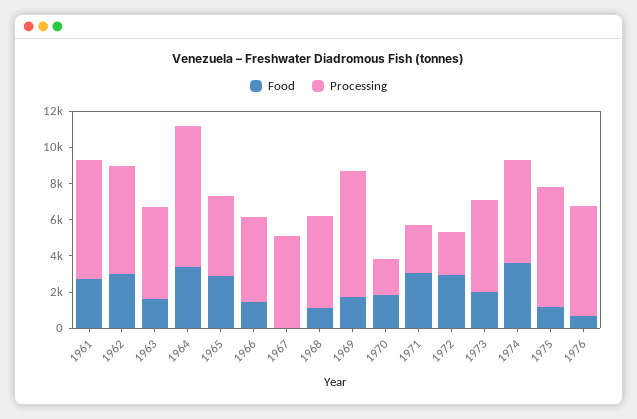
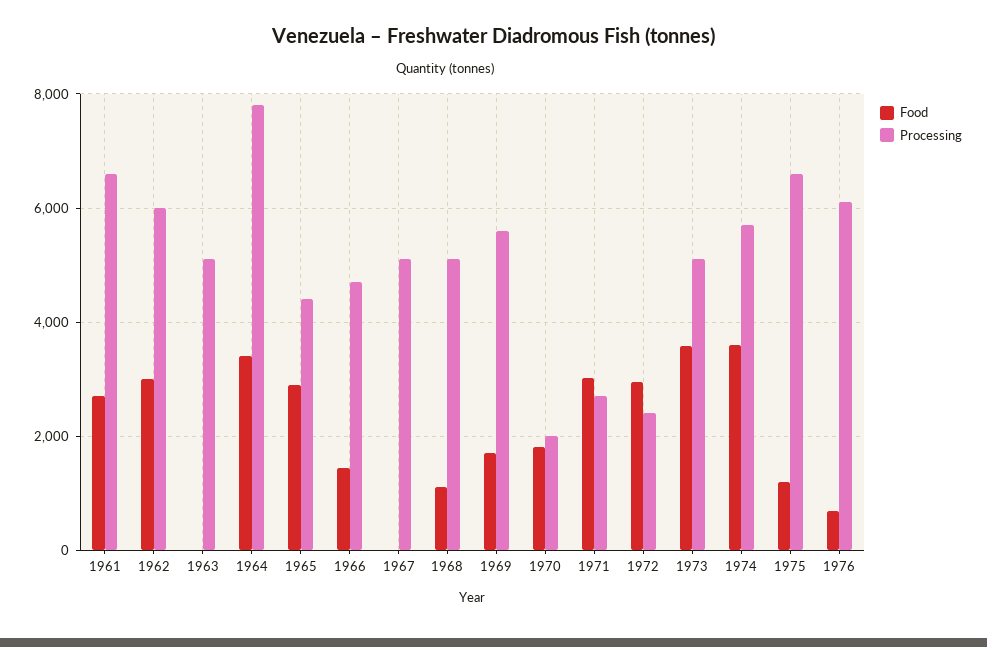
Food, 1963: 1500 -> 0
Processing, 1969: 7000 -> 5600
Food, 1973: 2000 -> 3600

